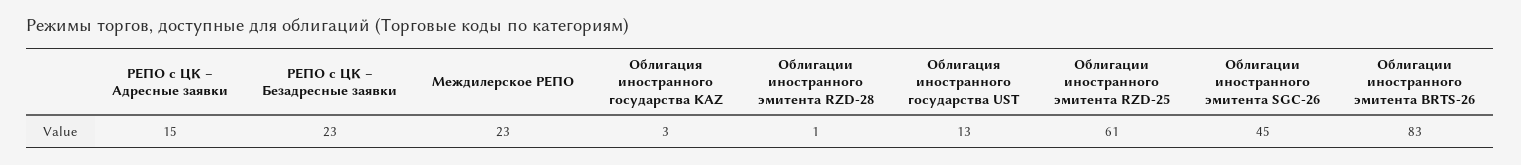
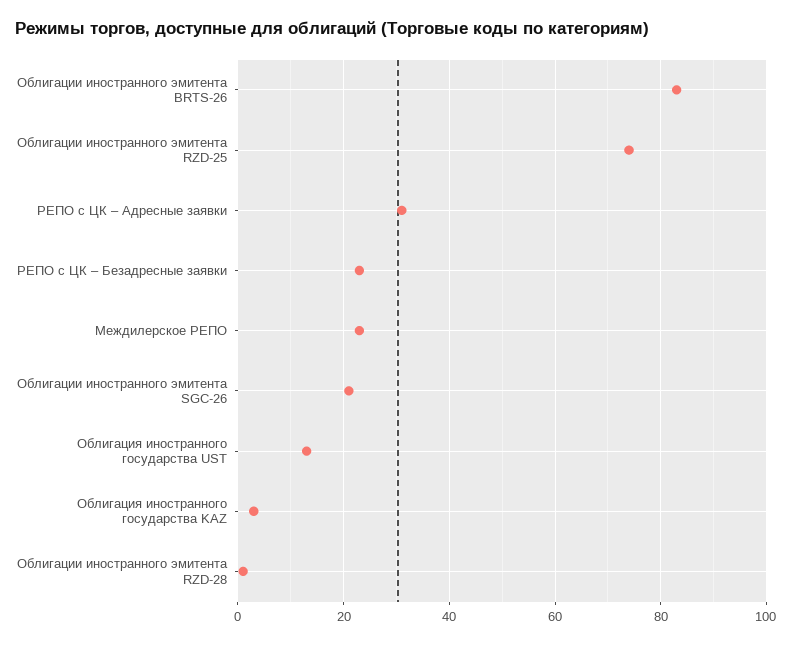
РЕПО с ЦК – Адресные заявки: 15 -> 30
Облигации иностранного эмитента RZD-25: 61 -> 75
Облигации иностранного эмитента SGC-26: 45 -> 20

